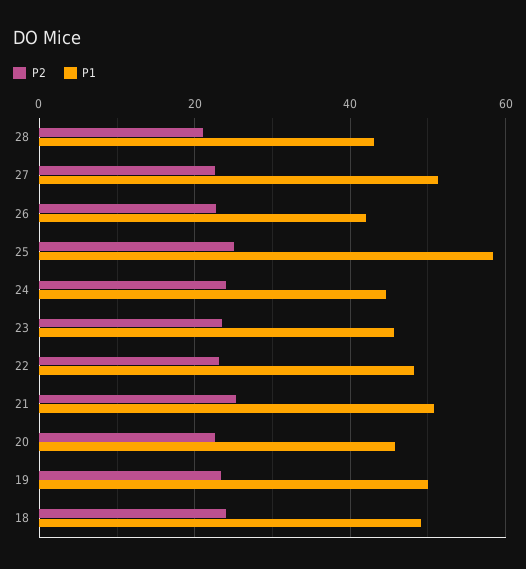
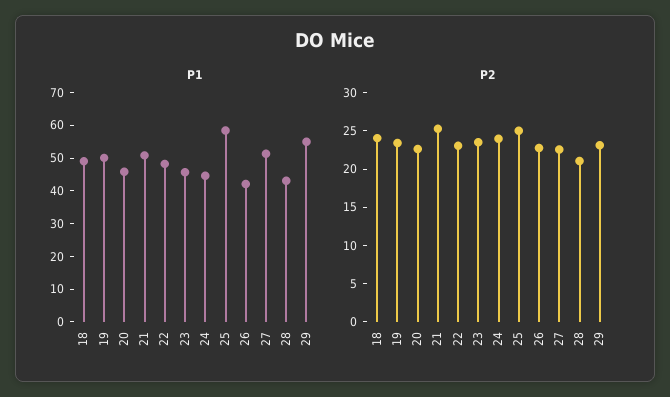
P1, 29: none -> 55
P2, 29: none -> 22.5

